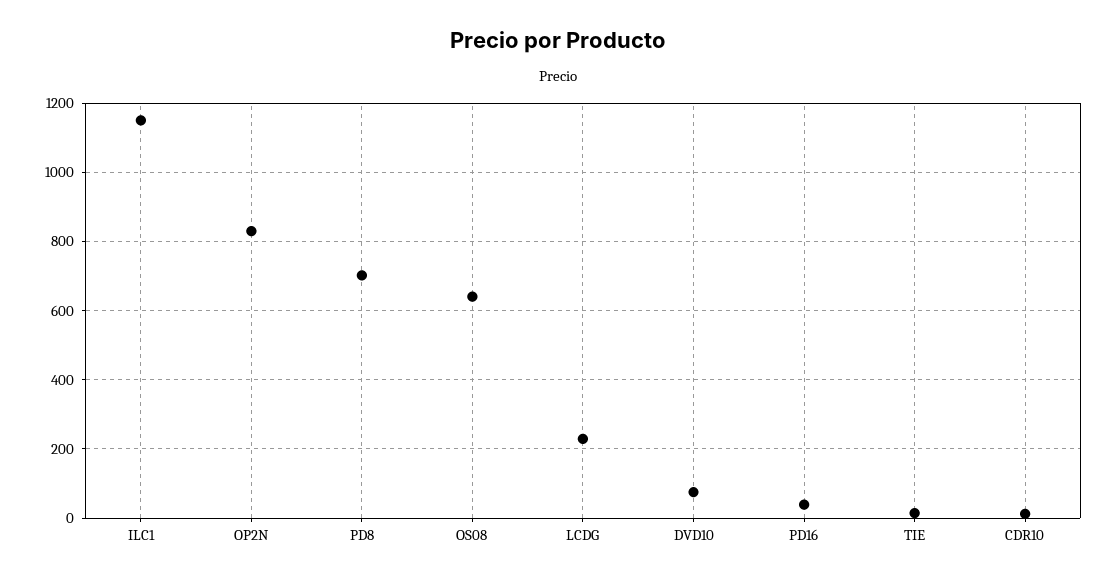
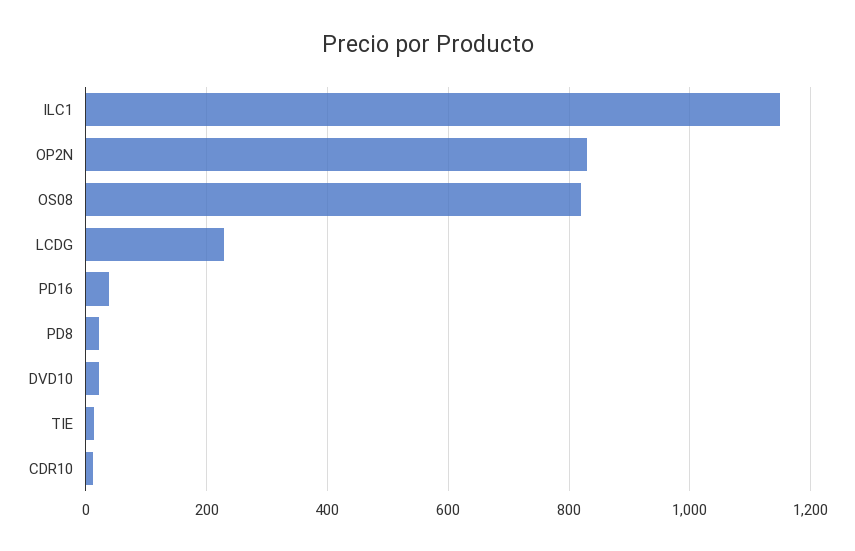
PD8: 700 -> 20
OS08: 640 -> 820
DVD10: 80 -> 20

